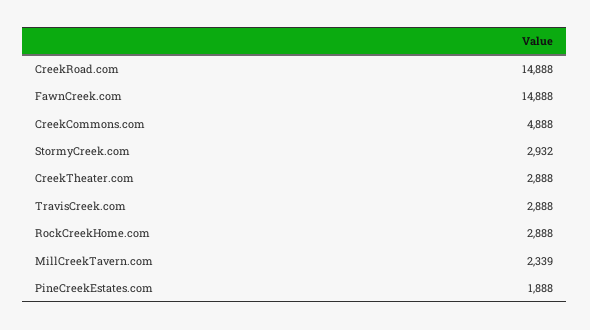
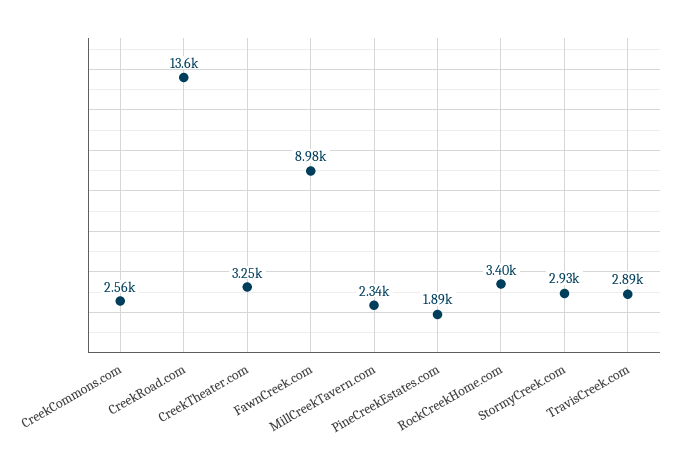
CreekRoad.com: 14888 -> 13600
FawnCreek.com: 14888 -> 8980
CreekCommons.com: 4888 -> 2560
CreekTheater.com: 2888 -> 3250
RockCreekHome.com: 2888 -> 3400

